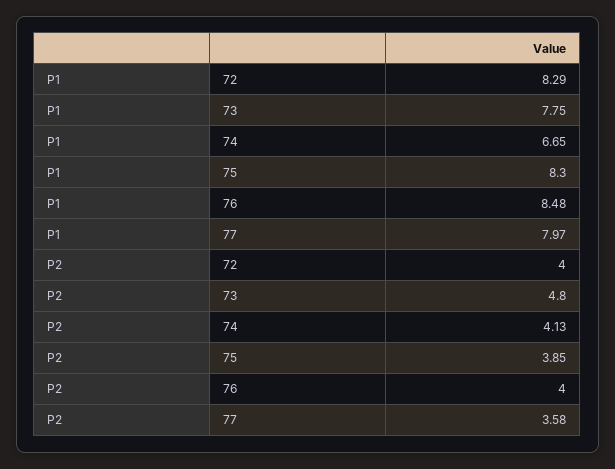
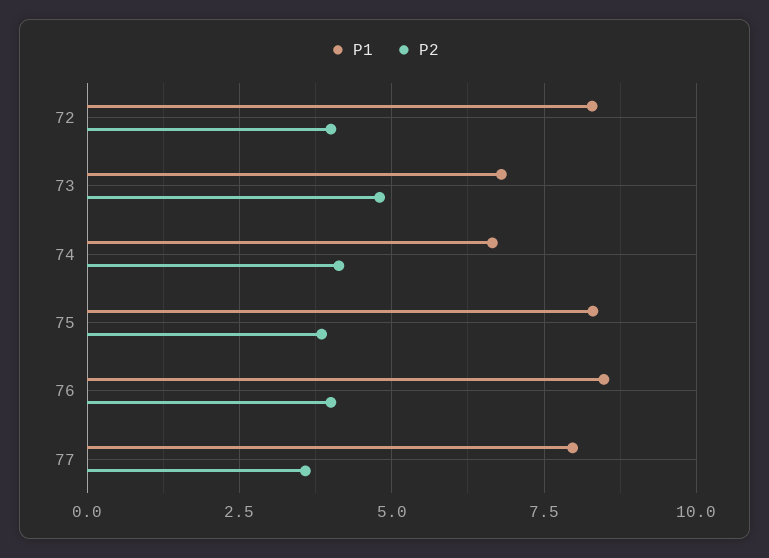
P1, 73: 7.75 -> 6.75

